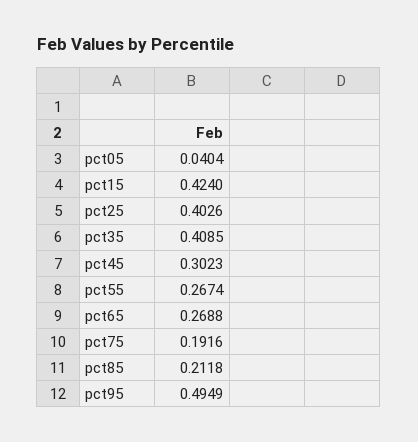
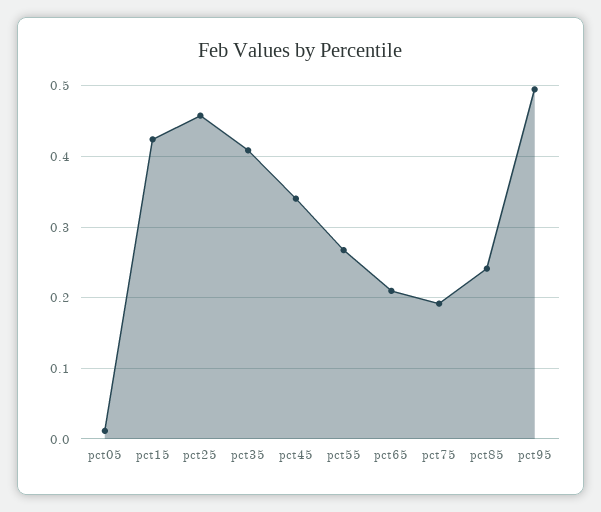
pct05: 0.0404 -> 0.01
pct25: 0.4026 -> 0.46
pct45: 0.3023 -> 0.34
pct65: 0.2688 -> 0.21
pct85: 0.2118 -> 0.24

